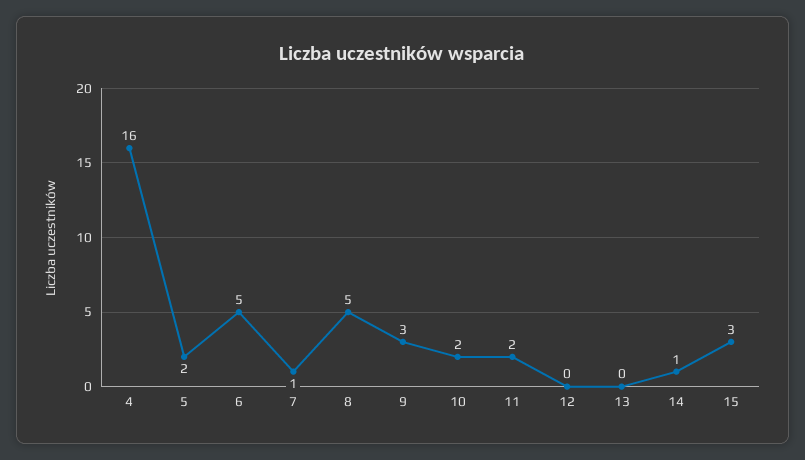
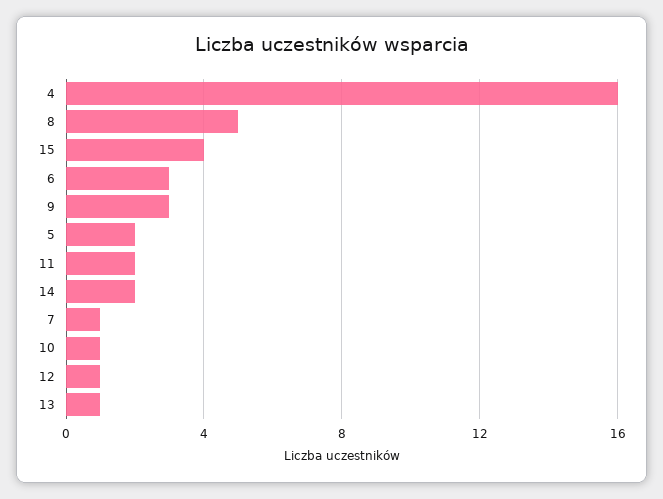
6: 5 -> 3
10: 2 -> 1
12: 0 -> 1
13: 0 -> 1
14: 1 -> 2
15: 3 -> 4

